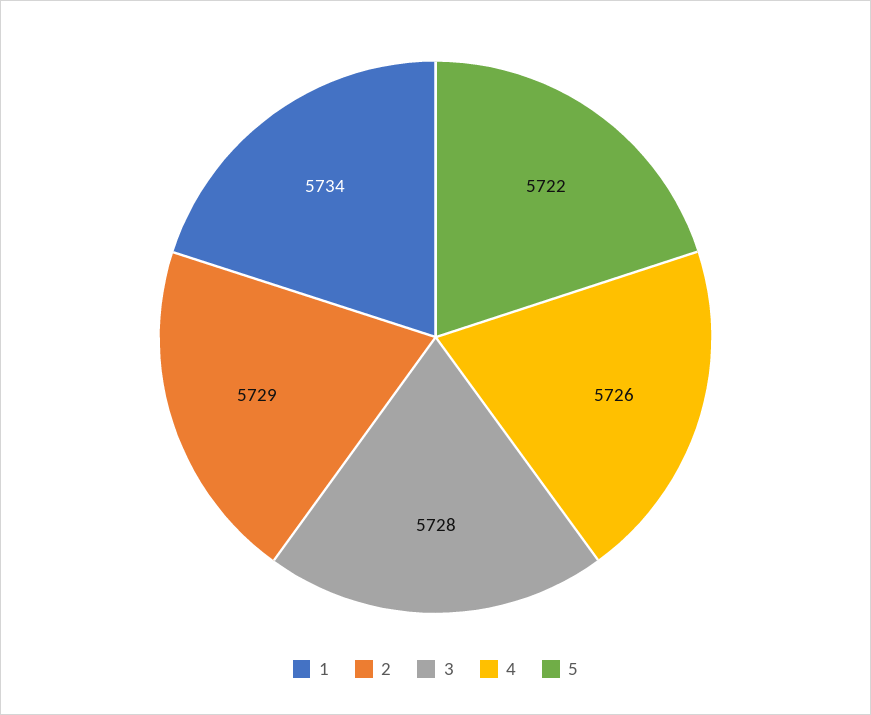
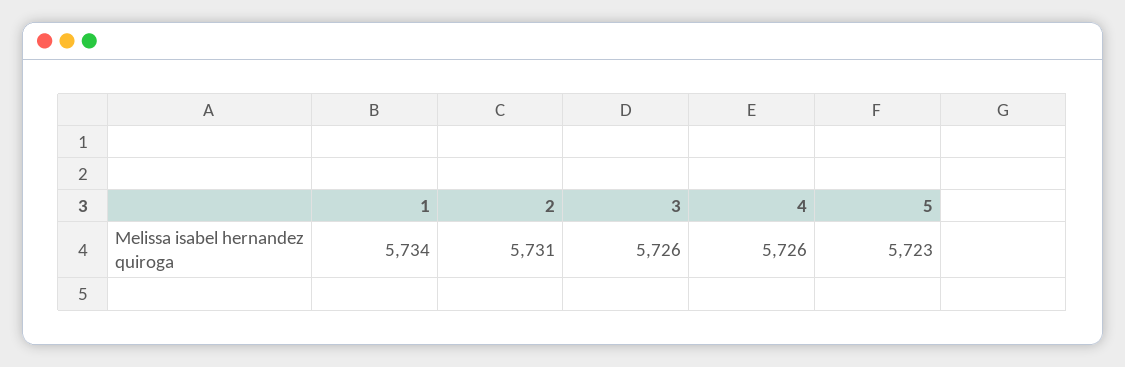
2: 5729 -> 5731
3: 5728 -> 5726
5: 5722 -> 5723

